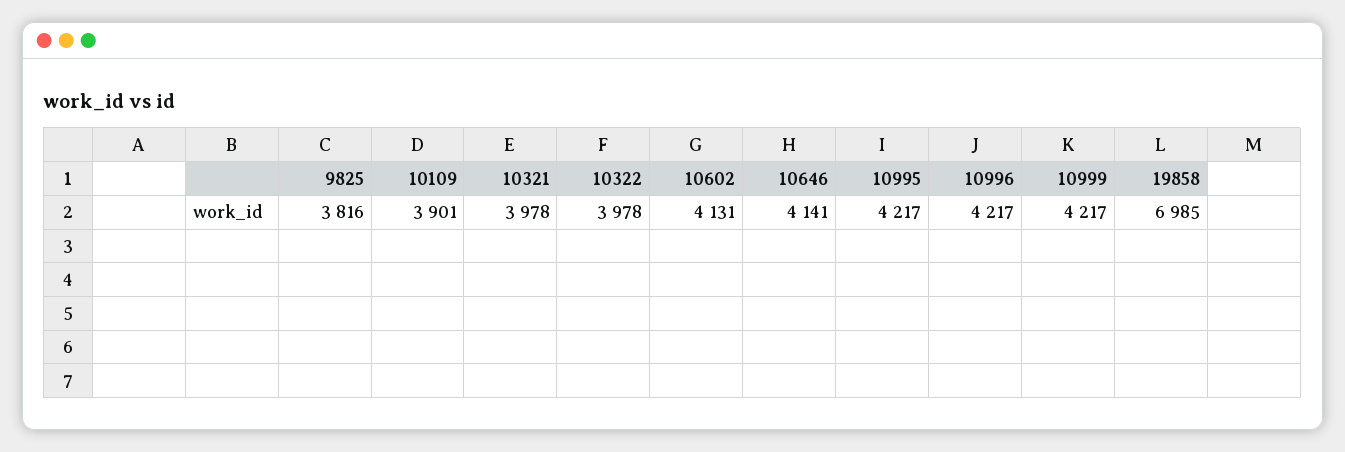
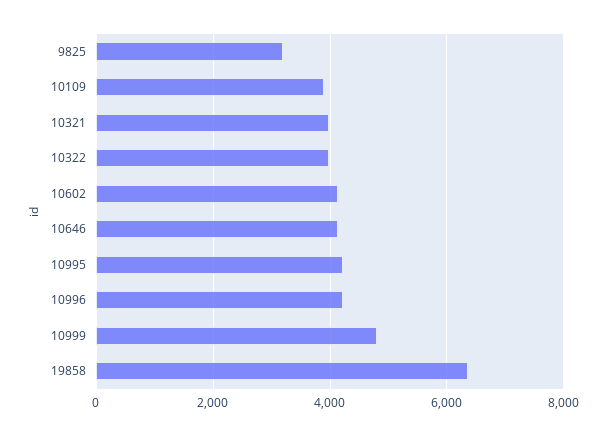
9825: 3816 -> 3200
10999: 4217 -> 4800
19858: 6985 -> 6400

